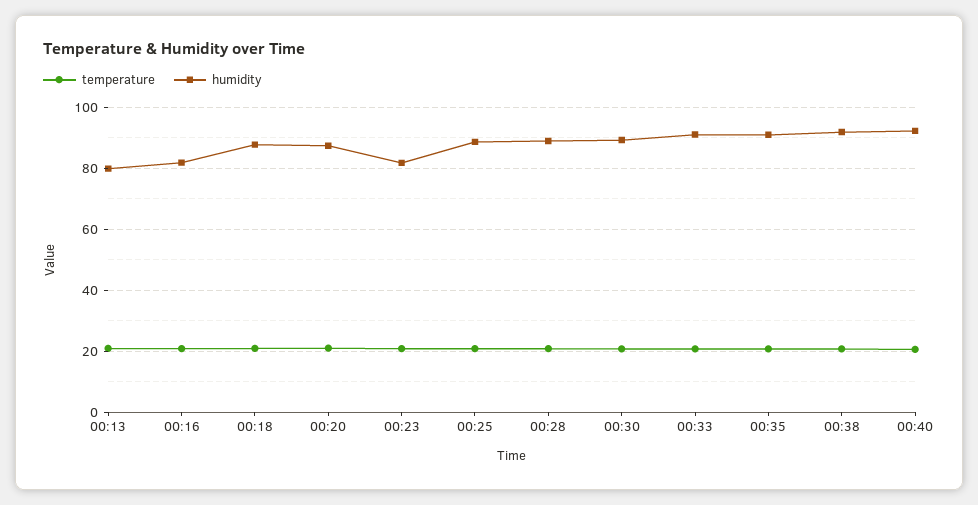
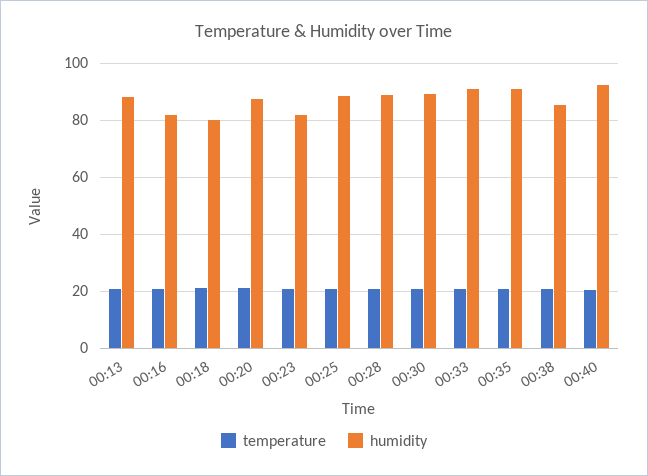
humidity, 00:13: 80 -> 87.5
humidity, 00:18: 88 -> 80
humidity, 00:38: 92 -> 85

